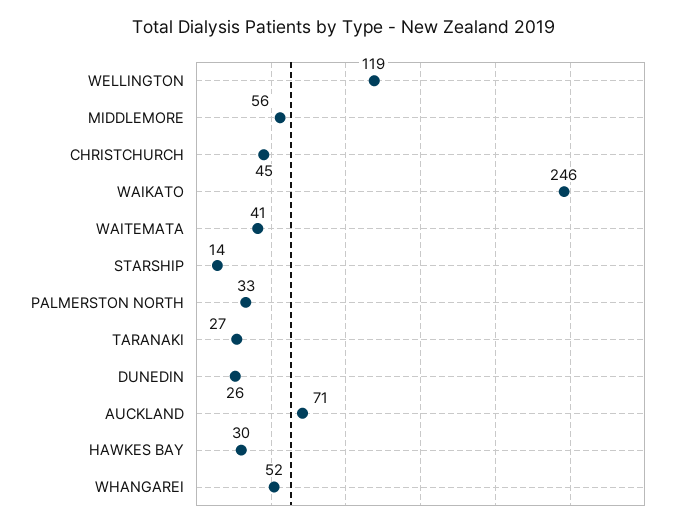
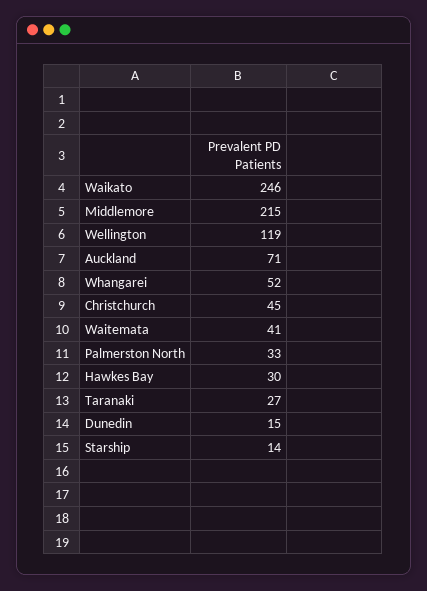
MIDDLEMORE: 56 -> 215
DUNEDIN: 26 -> 15

